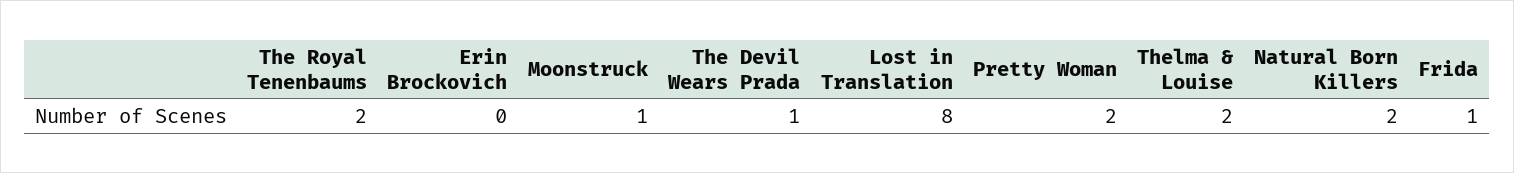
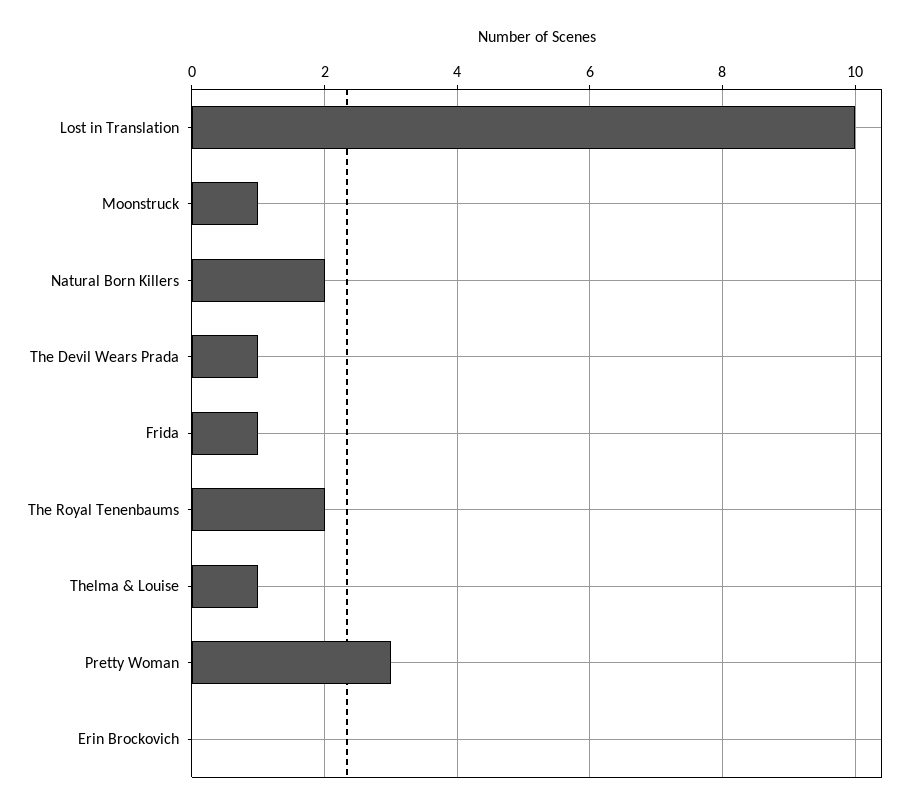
Lost in Translation: 8 -> 10
Pretty Woman: 2 -> 3
Thelma & Louise: 2 -> 1

